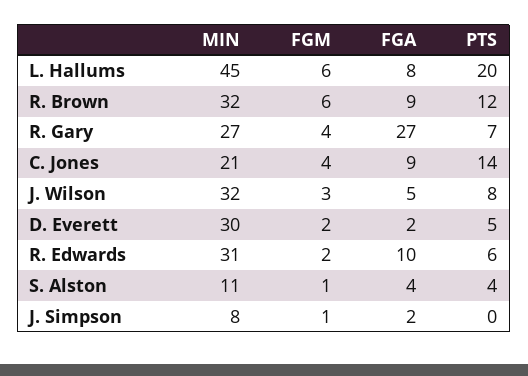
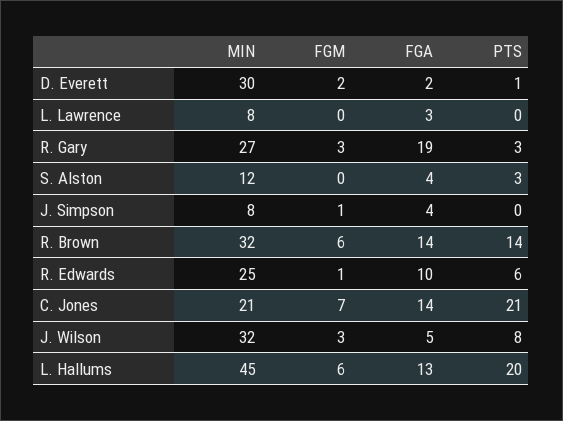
FGA, L. Hallums: 8 -> 13
FGA, R. Brown: 9 -> 14
PTS, R. Brown: 12 -> 14
FGM, R. Gary: 4 -> 3
FGA, R. Gary: 27 -> 19
PTS, R. Gary: 7 -> 3
FGM, C. Jones: 4 -> 7
FGA, C. Jones: 9 -> 14
PTS, C. Jones: 14 -> 21
PTS, D. Everett: 5 -> 1
MIN, R. Edwards: 31 -> 25
FGM, R. Edwards: 2 -> 1
MIN, S. Alston: 11 -> 12
FGM, S. Alston: 1 -> 0
PTS, S. Alston: 4 -> 3
FGA, J. Simpson: 2 -> 4
MIN, L. Lawrence: none -> 8
FGM, L. Lawrence: none -> 0
FGA, L. Lawrence: none -> 3
PTS, L. Lawrence: none -> 0

